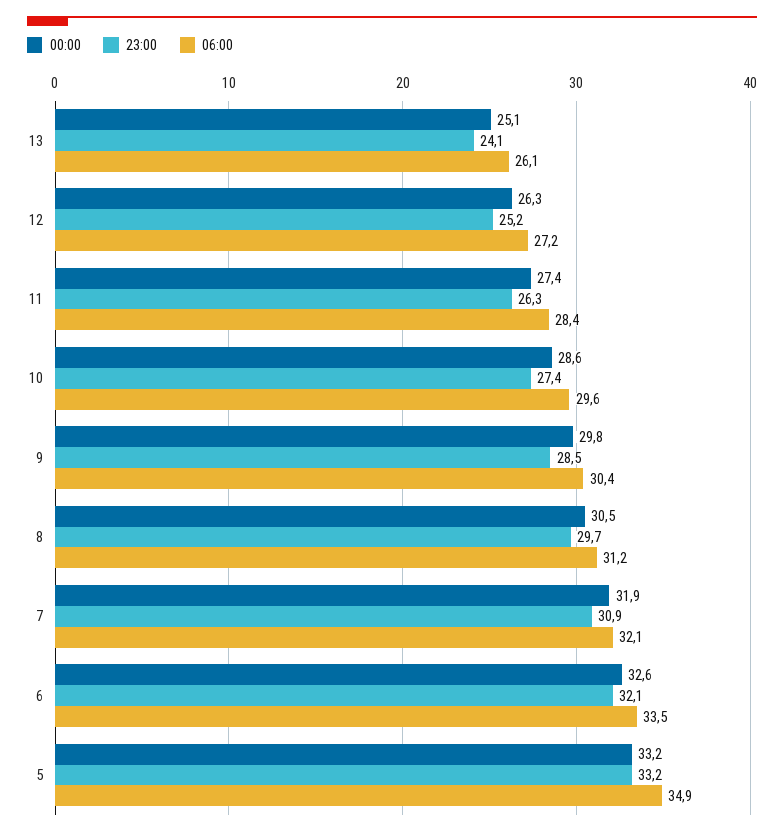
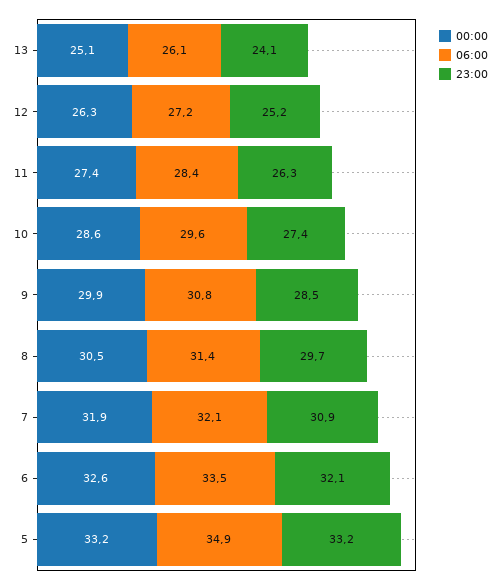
00:00, 9: 29.8 -> 29.9
06:00, 9: 30.4 -> 30.8
06:00, 8: 31.2 -> 31.4

